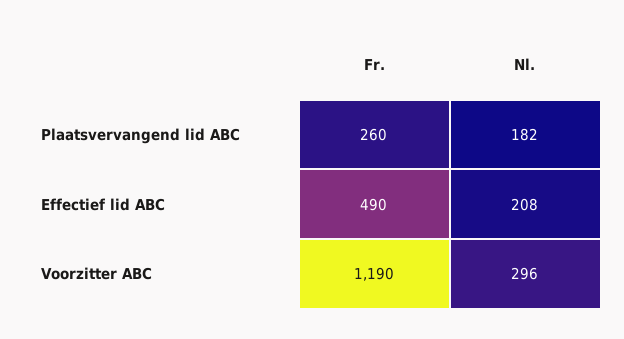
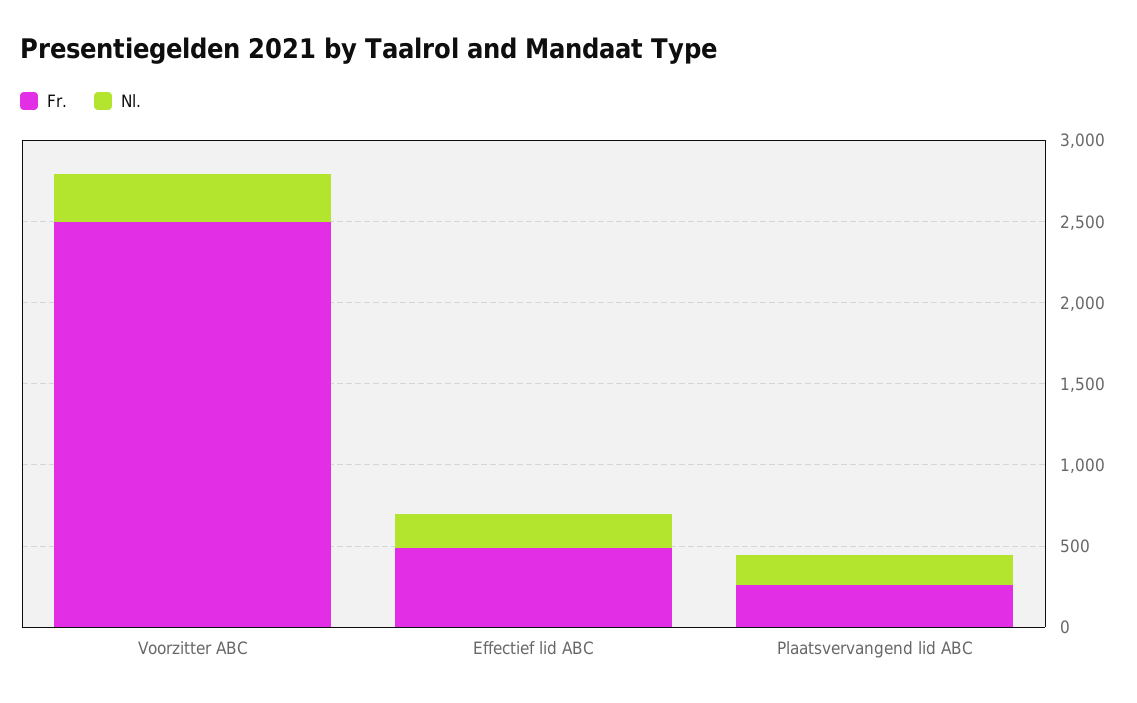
Fr., Voorzitter ABC: 1190 -> 2500

